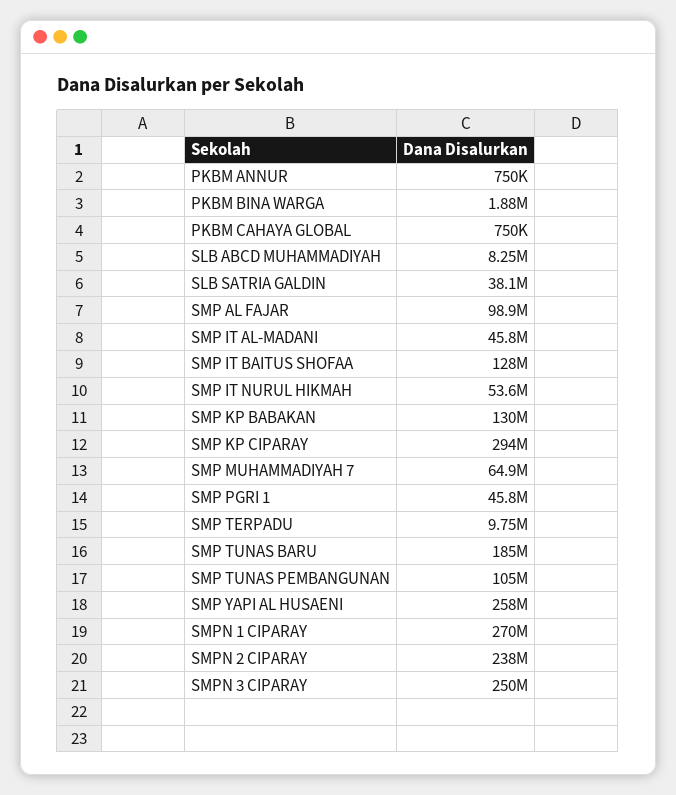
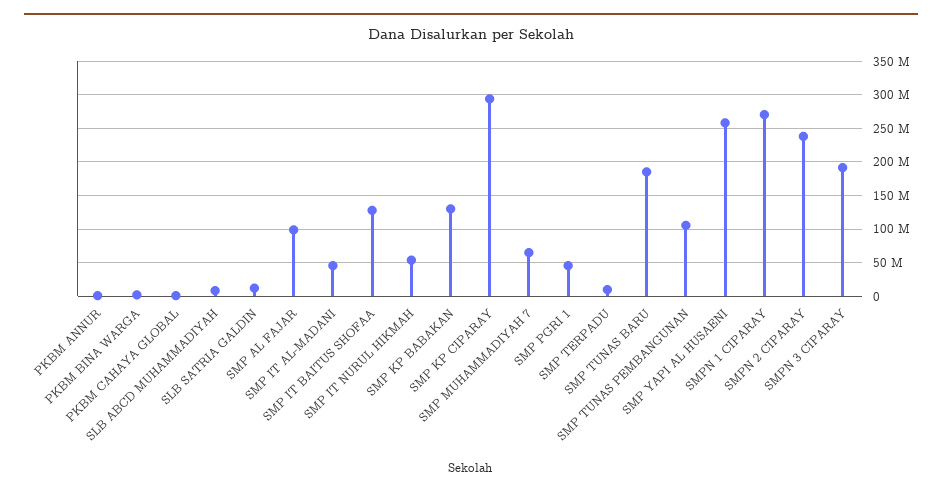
SLB SATRIA GALDIN: 38100000 -> 10000000
SMPN 3 CIPARAY: 250000000 -> 190000000

